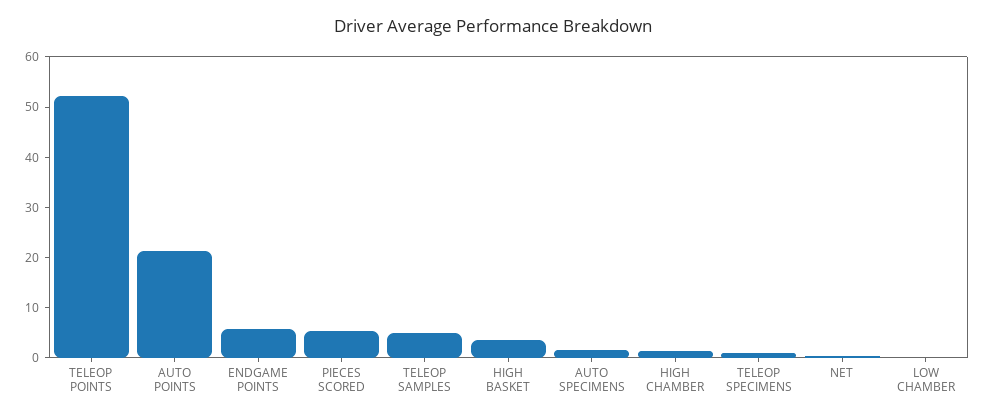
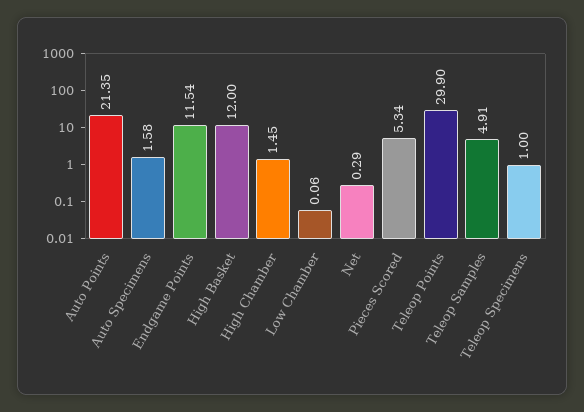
TELEOP POINTS: 52 -> 29.9
ENDGAME POINTS: 6 -> 11.54
HIGH BASKET: 4 -> 12

